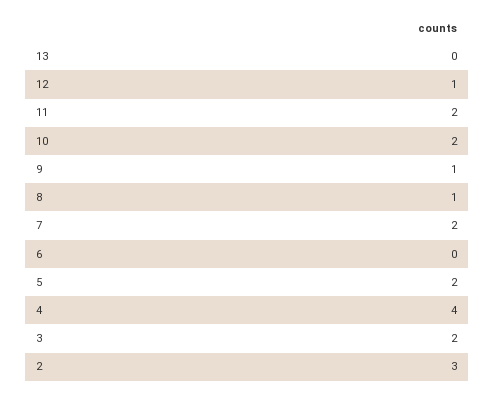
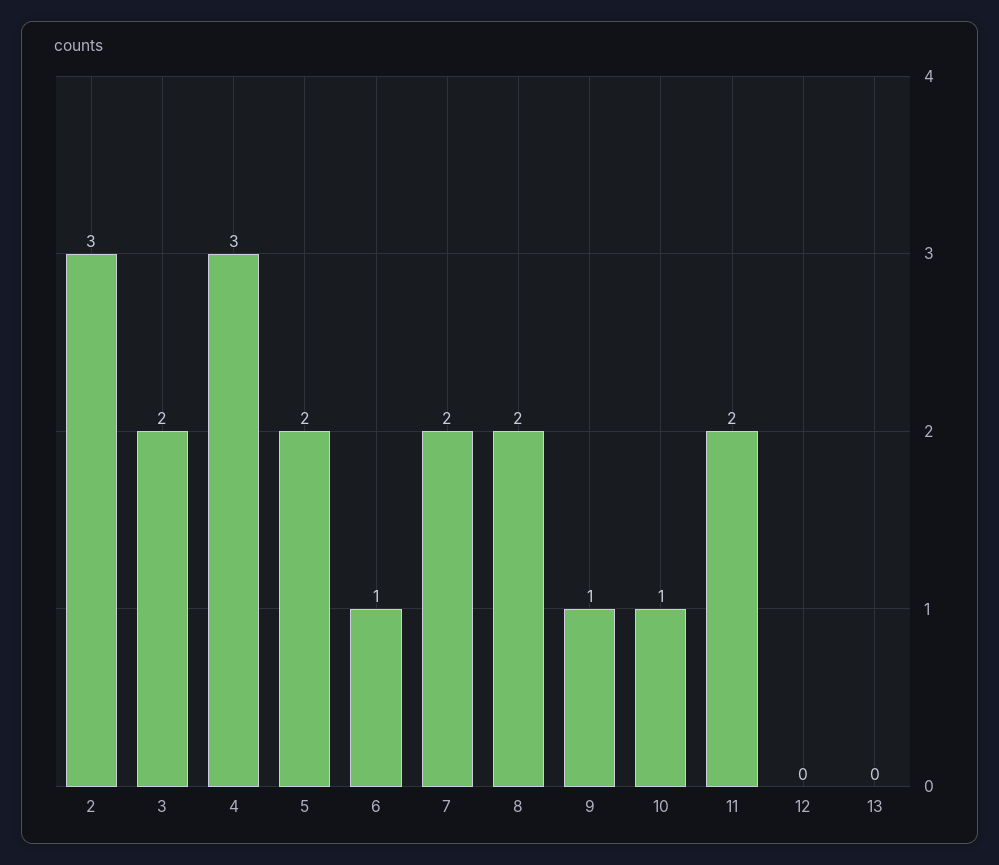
12: 1 -> 0
10: 2 -> 1
8: 1 -> 2
6: 0 -> 1
4: 4 -> 3

